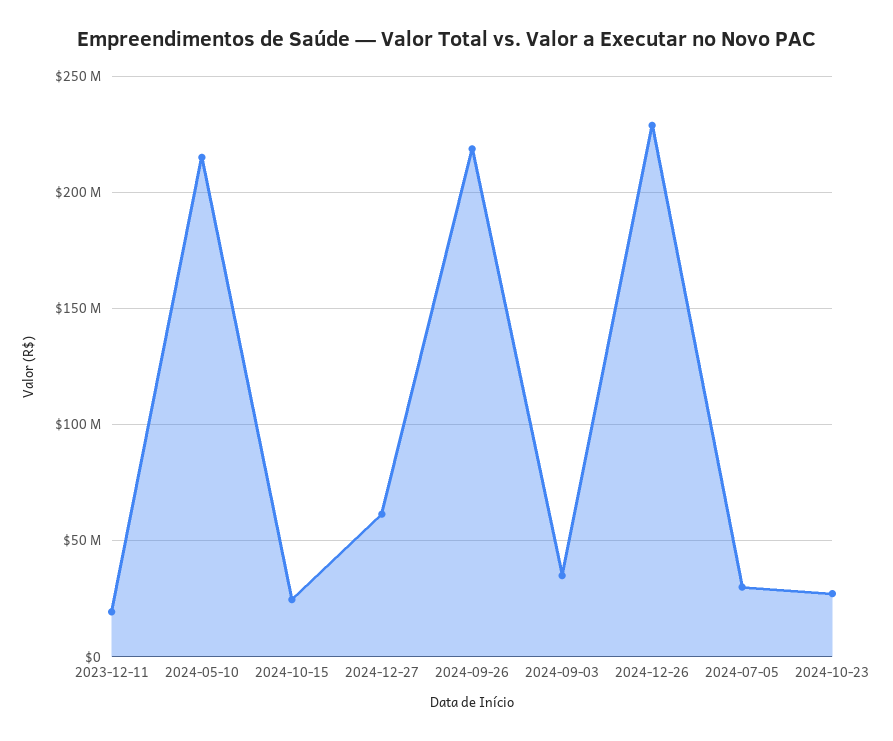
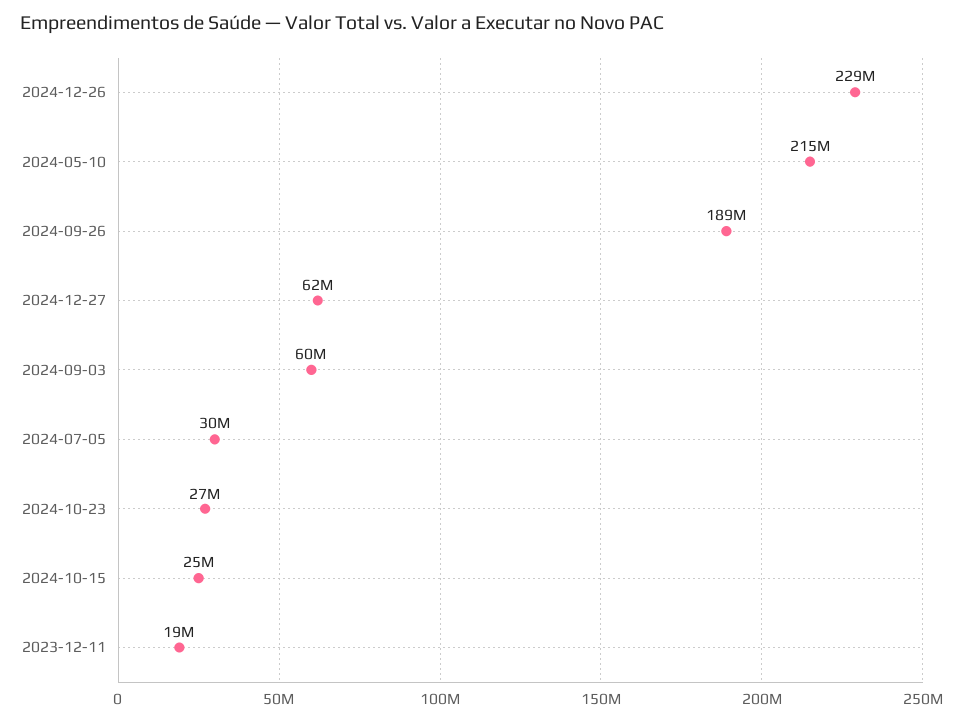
2024-09-26: 220000000 -> 189000000
2024-09-03: 35000000 -> 60000000

